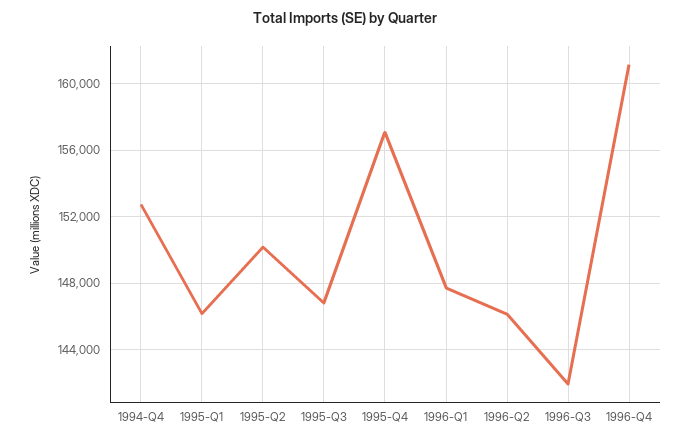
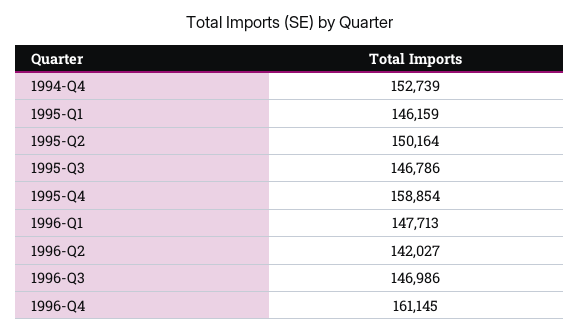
1995-Q4: 157000 -> 158854
1996-Q2: 146000 -> 142027
1996-Q3: 142000 -> 146986

